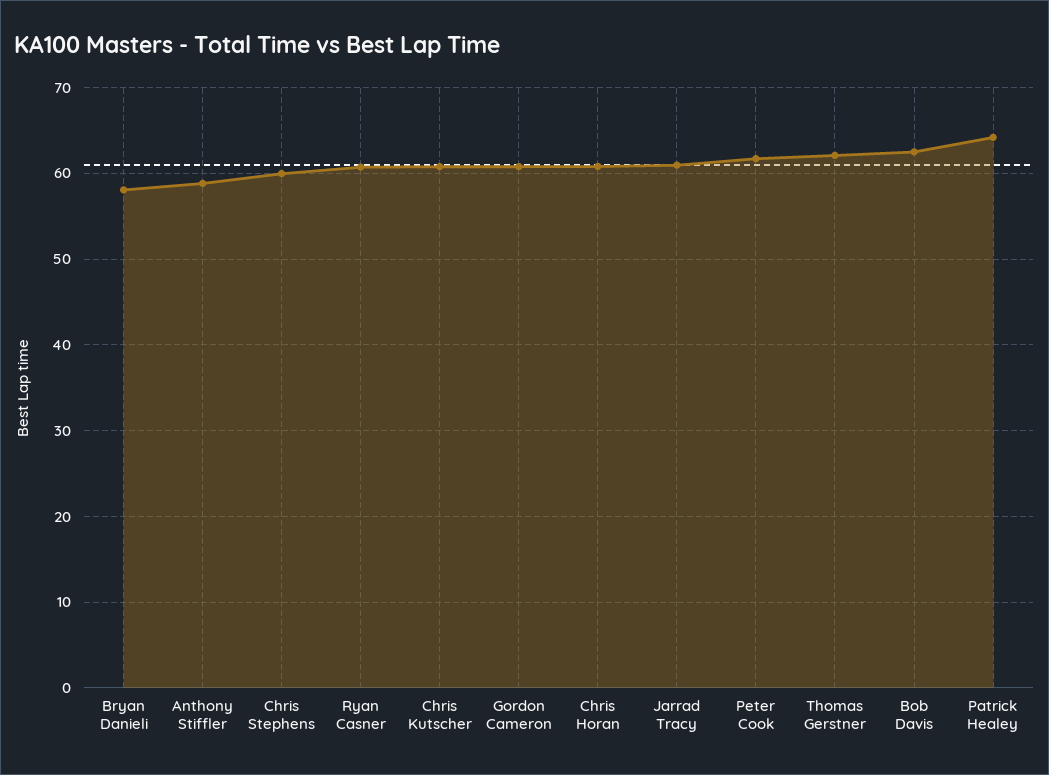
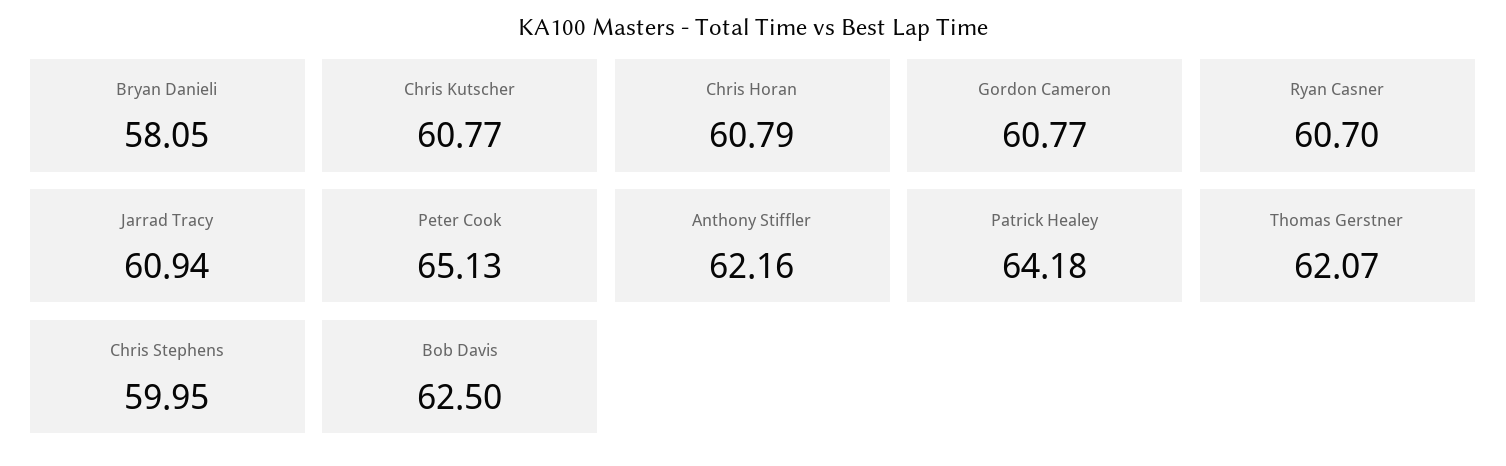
Anthony Stiffler: 59 -> 62.16
Peter Cook: 62 -> 65.13

